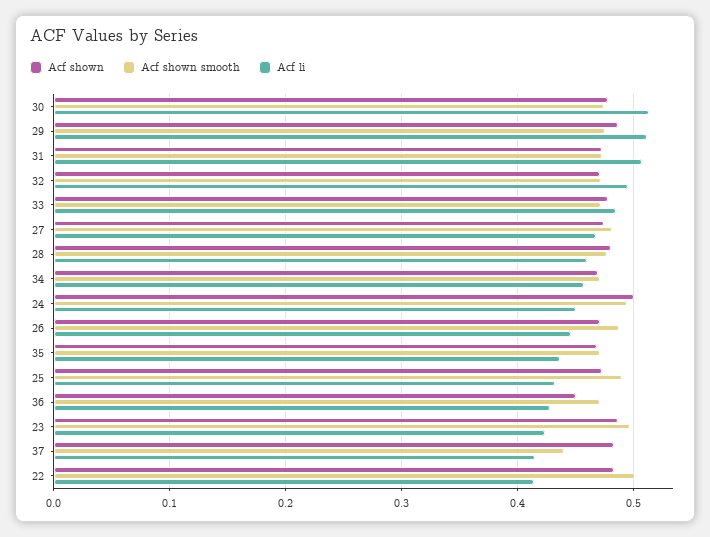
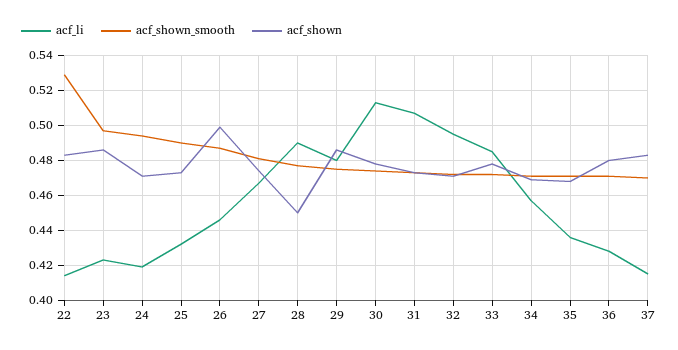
Acf li, 29: 0.51 -> 0.48
Acf shown, 28: 0.48 -> 0.45
Acf li, 28: 0.46 -> 0.49
Acf shown, 24: 0.5 -> 0.47
Acf li, 24: 0.45 -> 0.42
Acf shown, 26: 0.47 -> 0.5
Acf shown, 36: 0.45 -> 0.48
Acf shown smooth, 37: 0.44 -> 0.47
Acf shown smooth, 22: 0.5 -> 0.53

